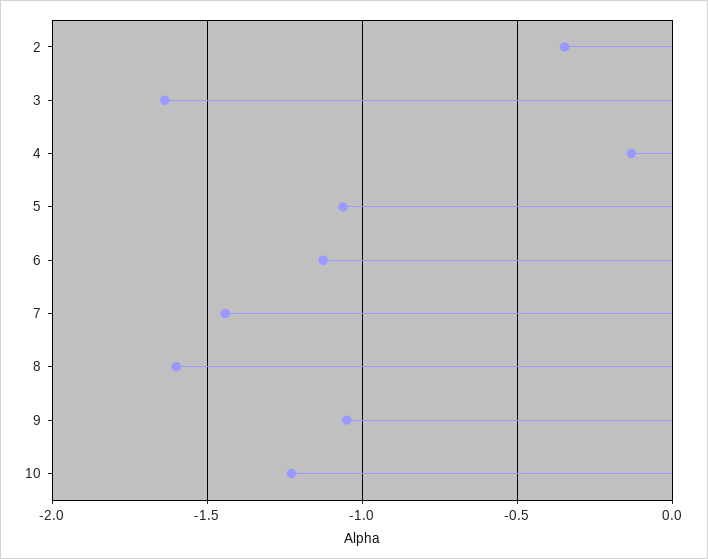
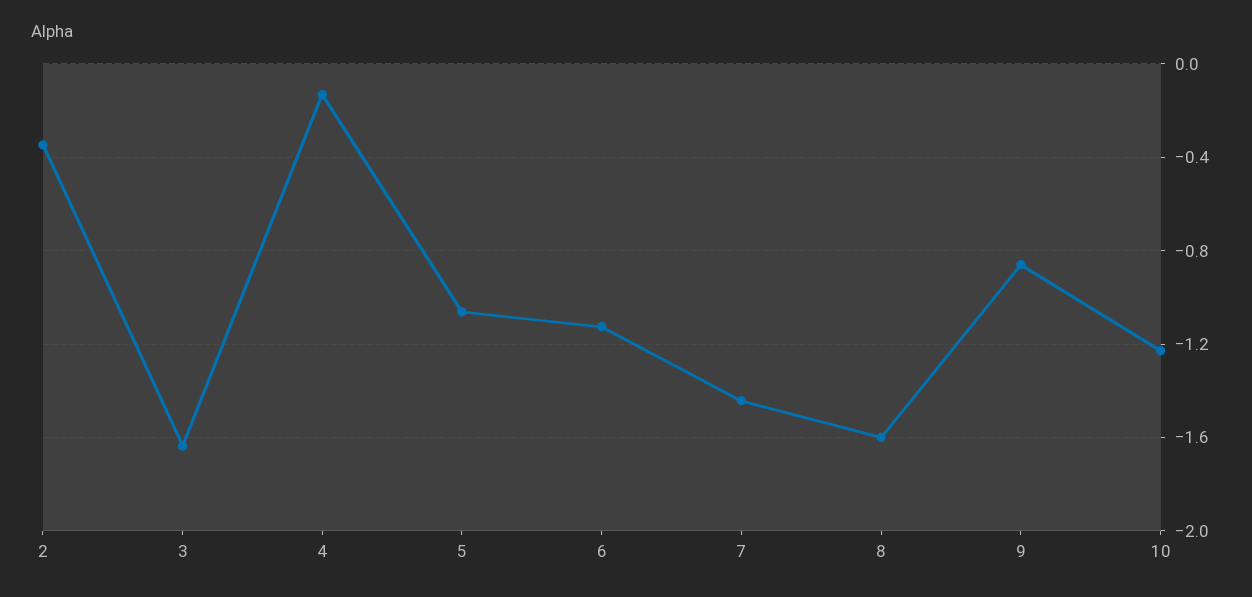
9: -1.05 -> -0.85

